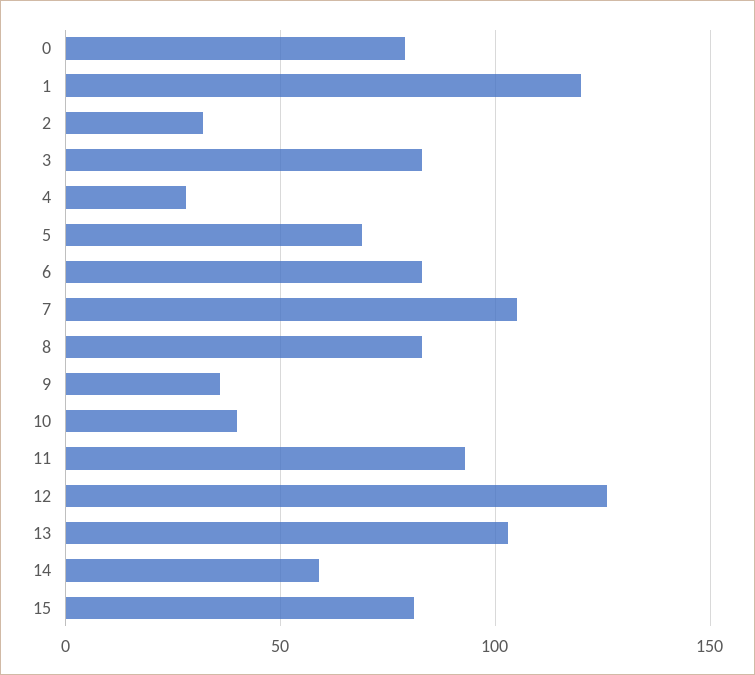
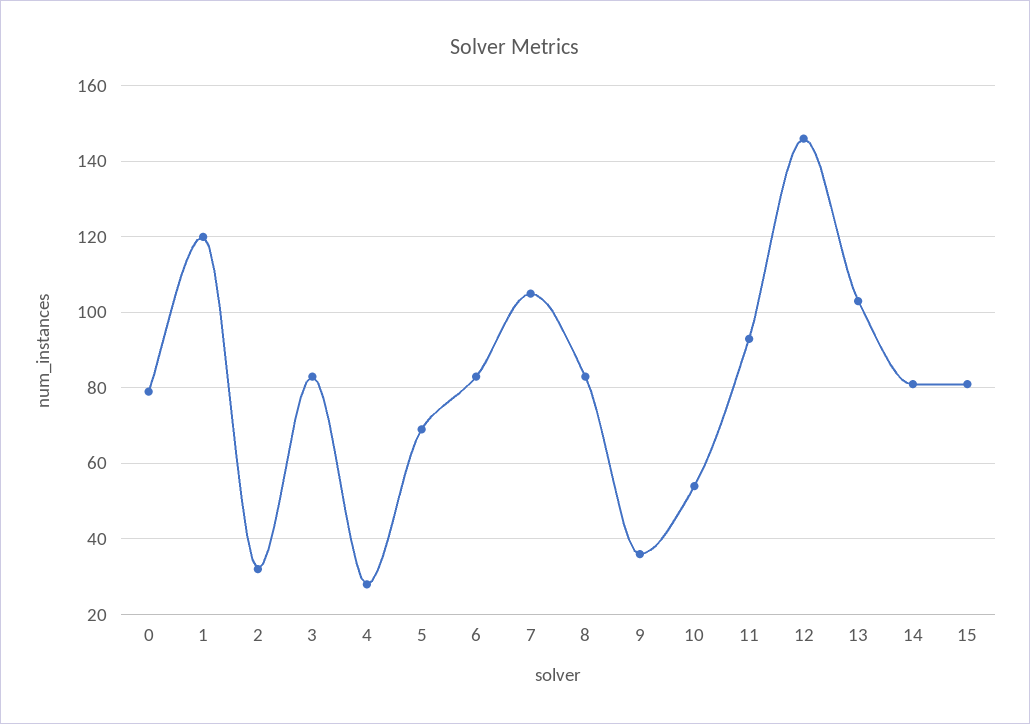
10: 40 -> 55
12: 125 -> 145
14: 60 -> 80

